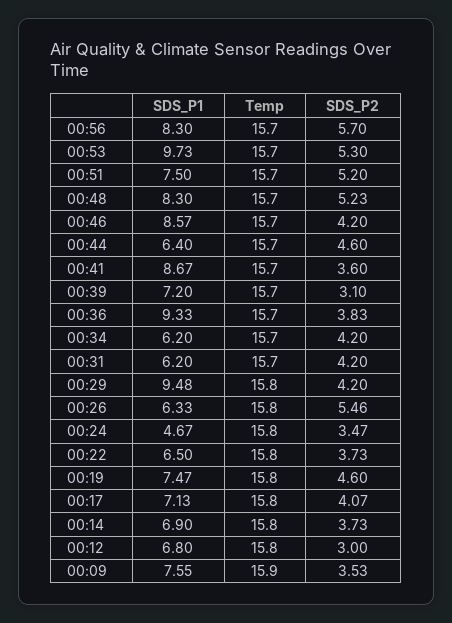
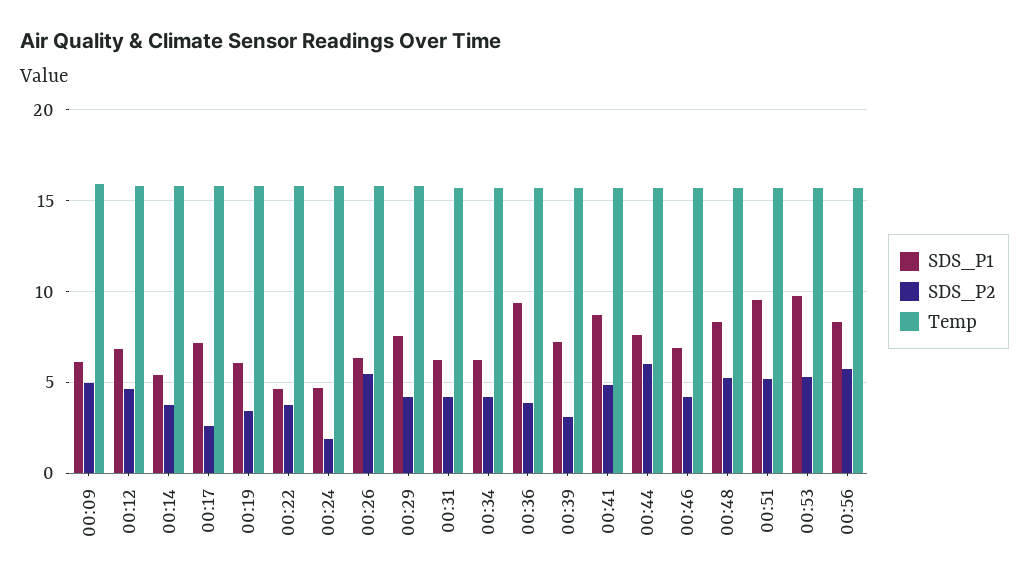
SDS_P1, 00:51: 7.5 -> 9.5
SDS_P1, 00:46: 8.57 -> 7
SDS_P1, 00:44: 6.4 -> 7.5
SDS_P2, 00:44: 4.6 -> 6
SDS_P2, 00:41: 3.6 -> 5
SDS_P1, 00:29: 9.48 -> 7.5
SDS_P2, 00:24: 3.47 -> 2
SDS_P1, 00:22: 6.5 -> 4.5
SDS_P1, 00:19: 7.47 -> 6
SDS_P2, 00:19: 4.6 -> 3.5
SDS_P2, 00:17: 4.07 -> 2.5
SDS_P1, 00:14: 6.9 -> 5.5
SDS_P2, 00:12: 3 -> 4.5
SDS_P1, 00:09: 7.55 -> 6
SDS_P2, 00:09: 3.53 -> 5

